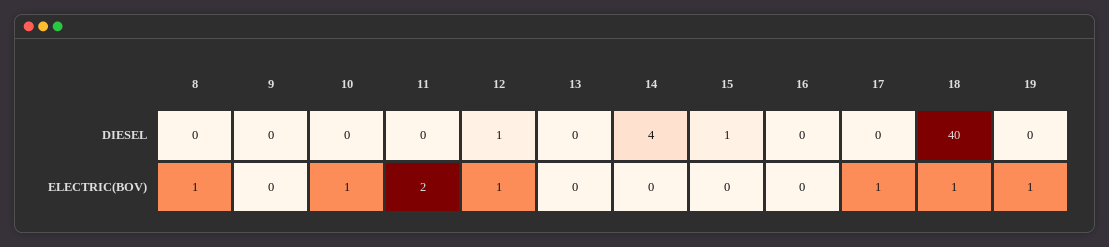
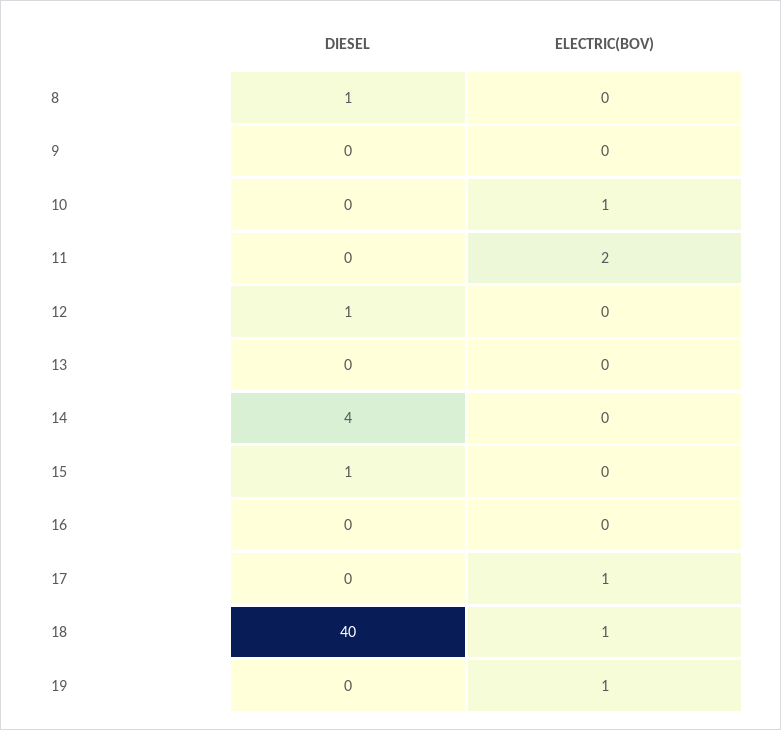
8, DIESEL: 0 -> 1
8, ELECTRIC(BOV): 1 -> 0
12, ELECTRIC(BOV): 1 -> 0

